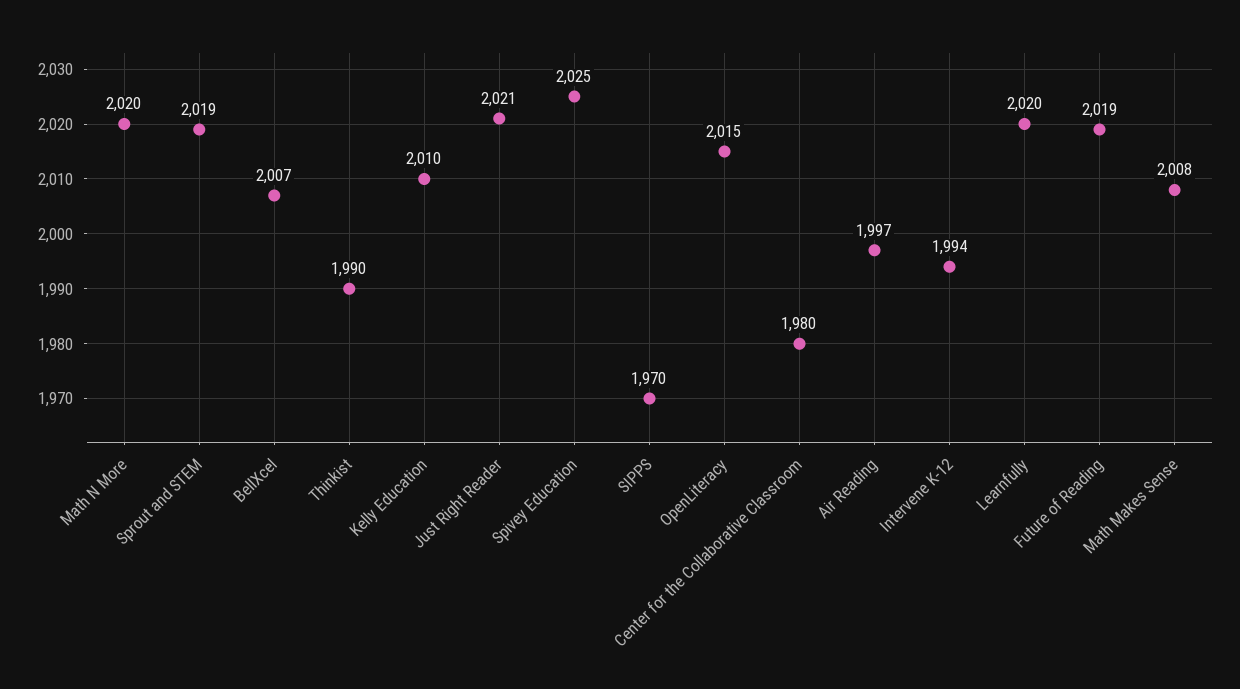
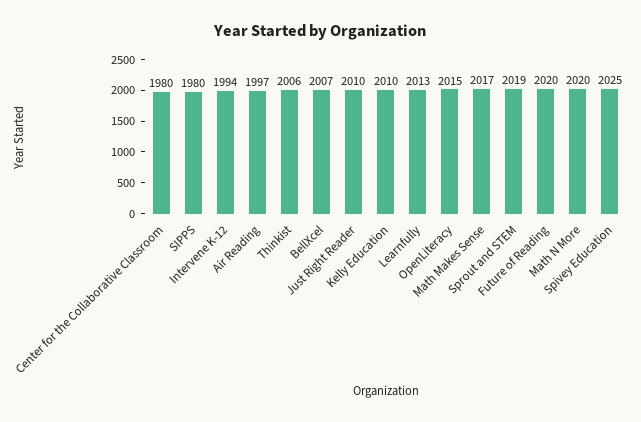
Thinkist: 1990 -> 2006
Just Right Reader: 2021 -> 2010
SIPPS: 1970 -> 1980
Learnfully: 2020 -> 2013
Future of Reading: 2019 -> 2020
Math Makes Sense: 2008 -> 2017

